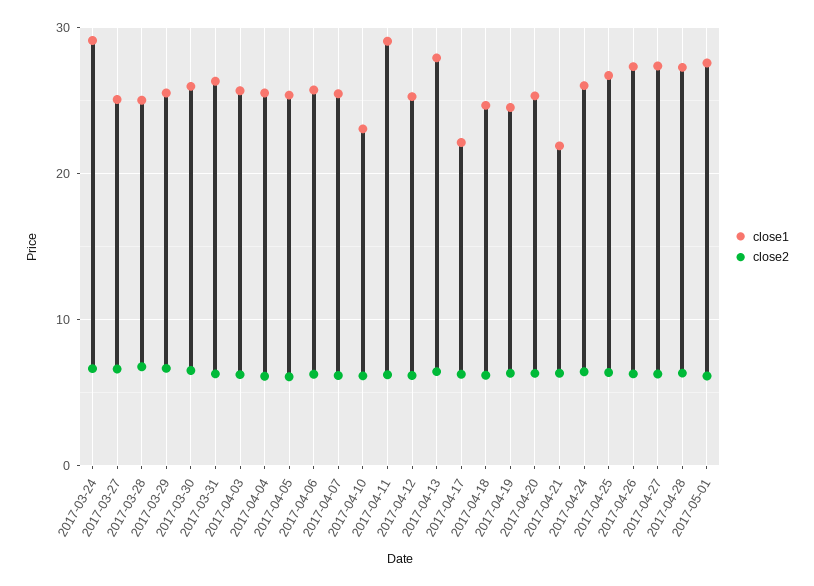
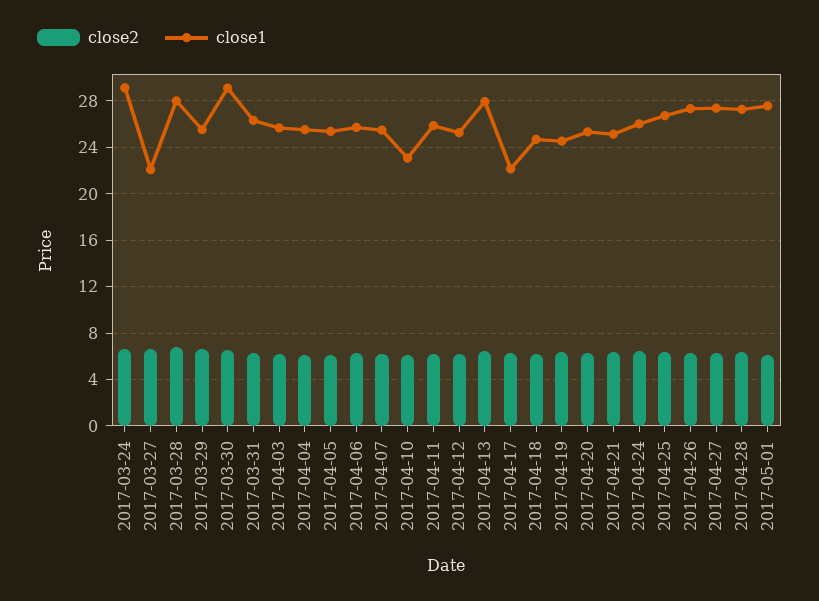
close1, 2017-03-27: 25 -> 22
close1, 2017-03-28: 25 -> 28
close1, 2017-03-30: 26 -> 29
close1, 2017-04-11: 29 -> 26
close1, 2017-04-21: 22 -> 25

